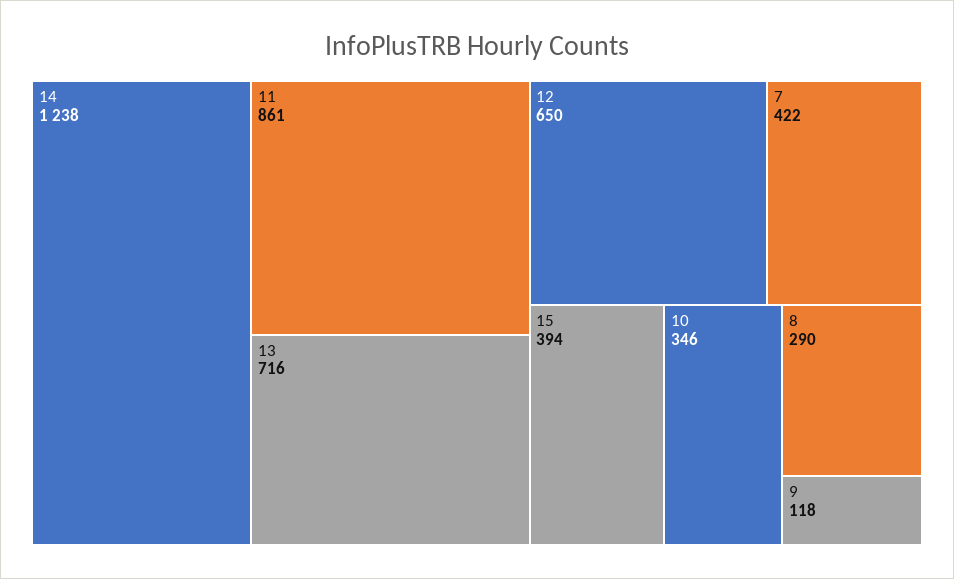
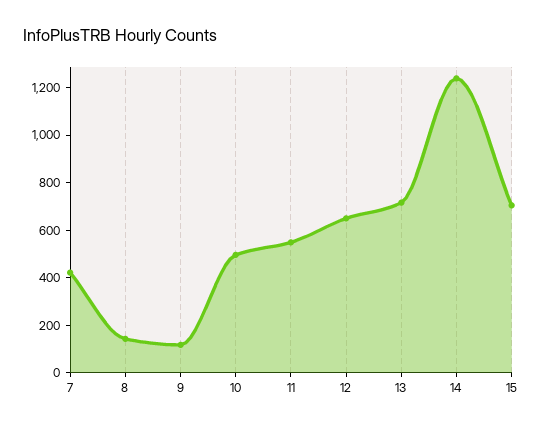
11: 861 -> 550
15: 394 -> 700
10: 346 -> 500
8: 290 -> 150

